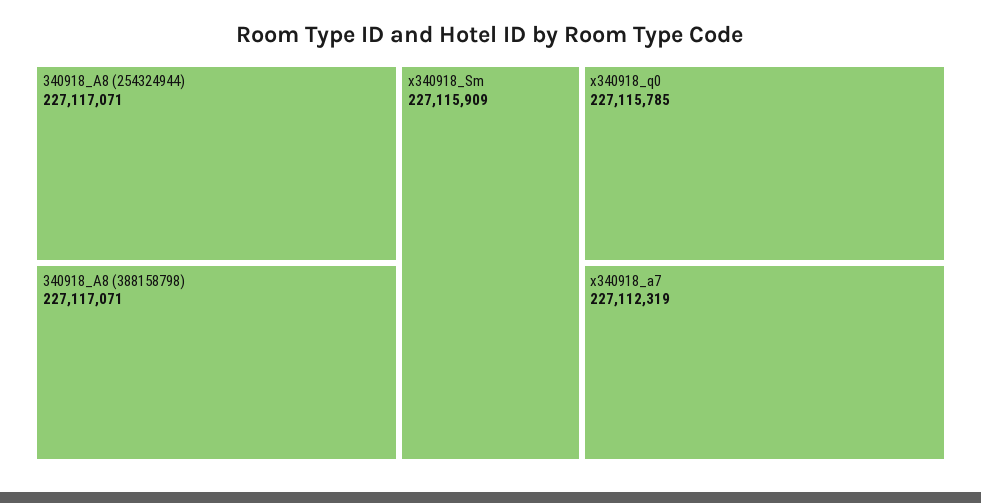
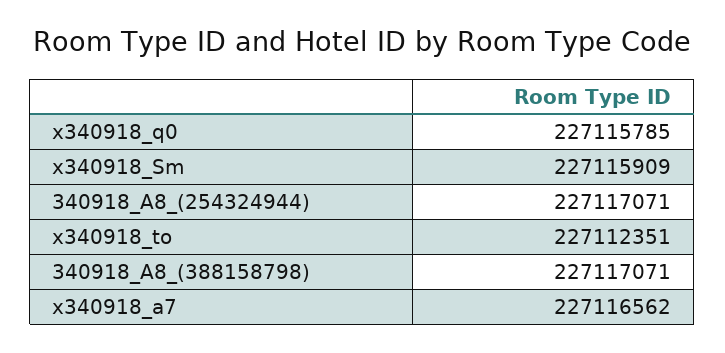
x340918_a7: 227112319 -> 227116562
x340918_to: none -> 227112351

